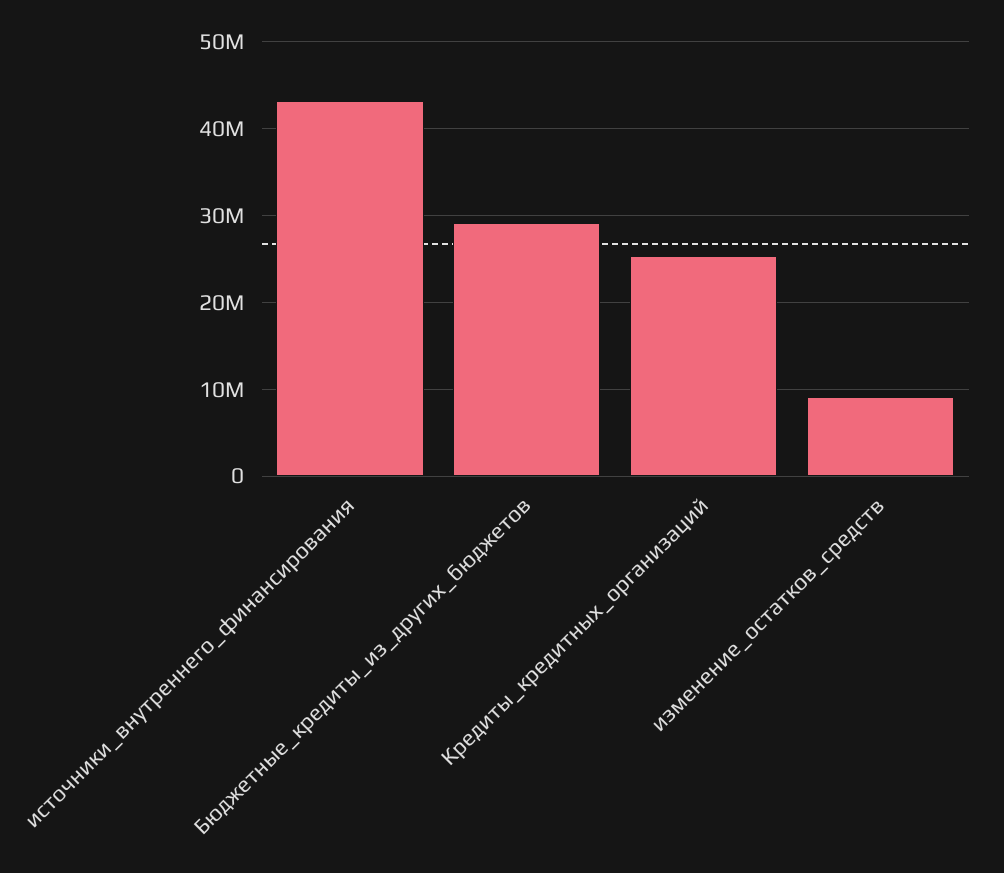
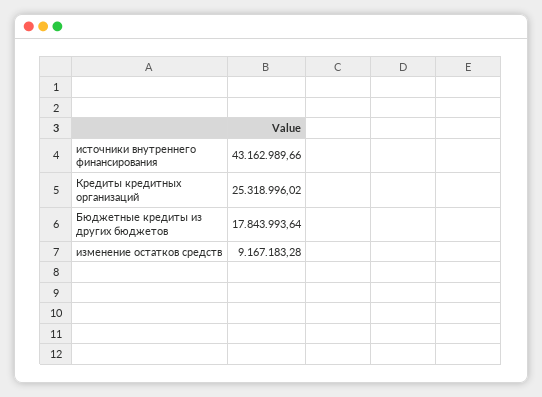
Бюджетные_кредиты_из_других_бюджетов: 29000000 -> 17843993.64

